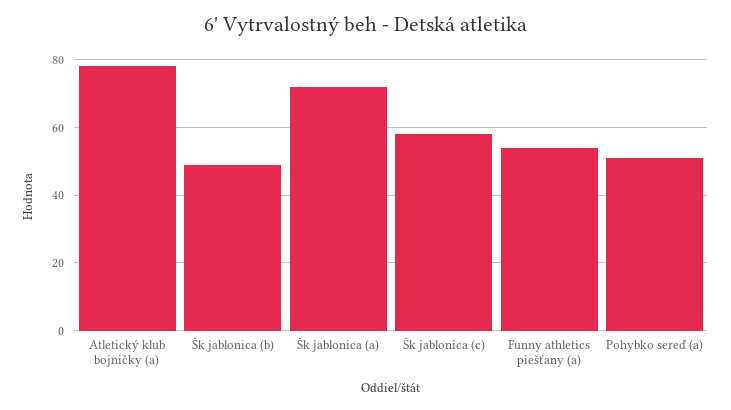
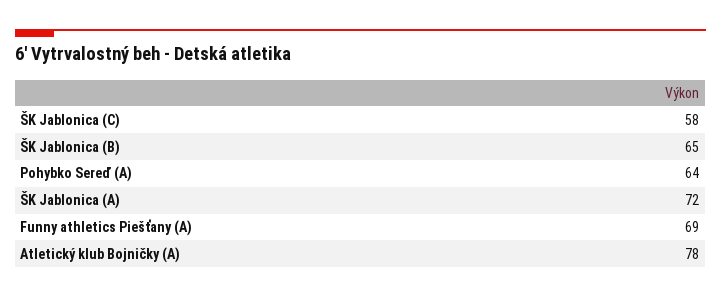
Šk jablonica (b): 50 -> 65
Funny athletics piešťany (a): 55 -> 69
Pohybko sereď (a): 50 -> 64

